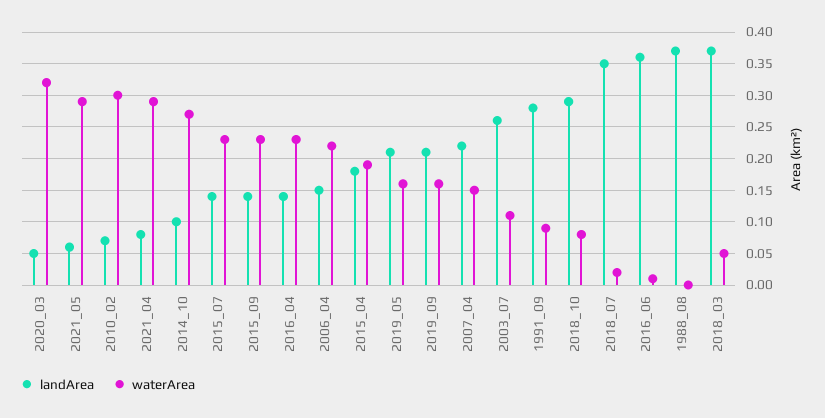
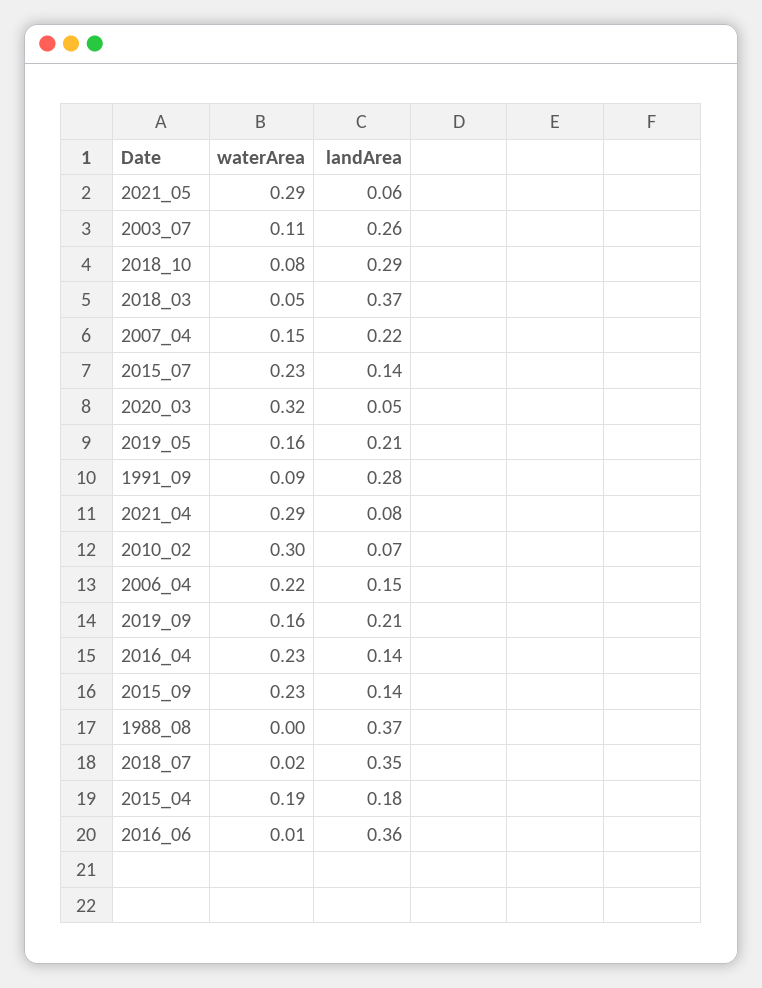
landArea, 2014_10: 0.1 -> none
waterArea, 2014_10: 0.27 -> none

